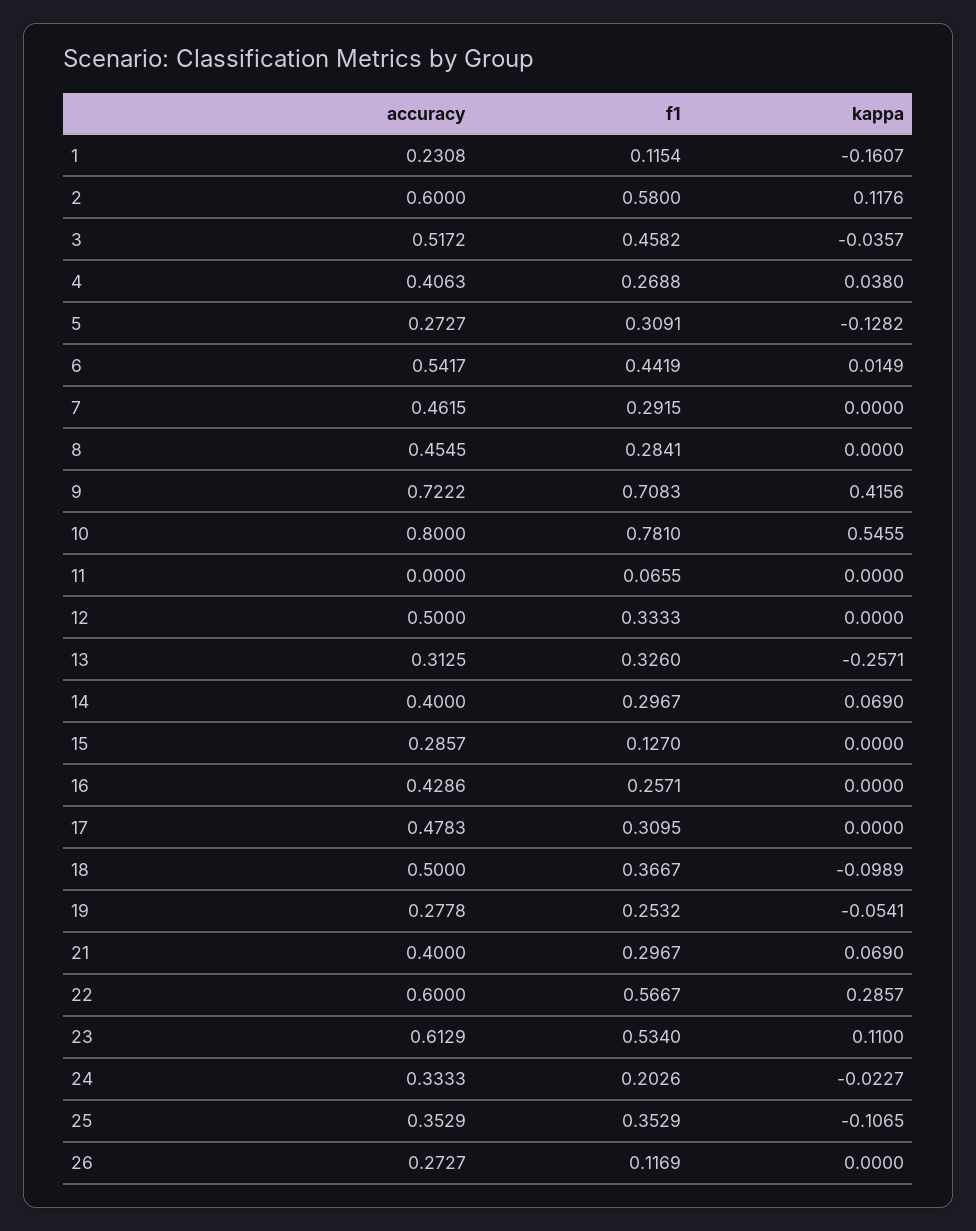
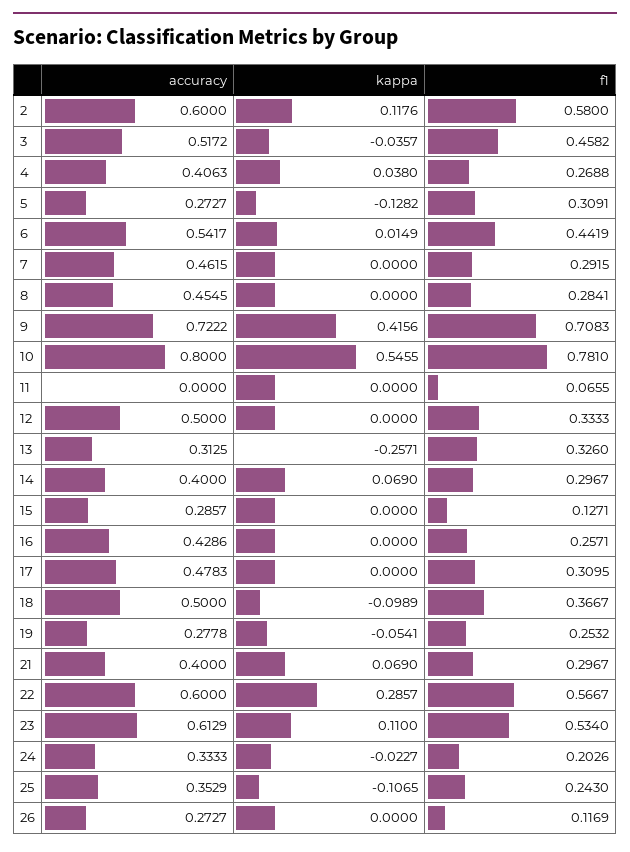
accuracy, 1: 0.2308 -> none
f1, 1: 0.1154 -> none
kappa, 1: -0.1607 -> none
f1, 15: 0.127 -> 0.1271
f1, 25: 0.3529 -> 0.243

